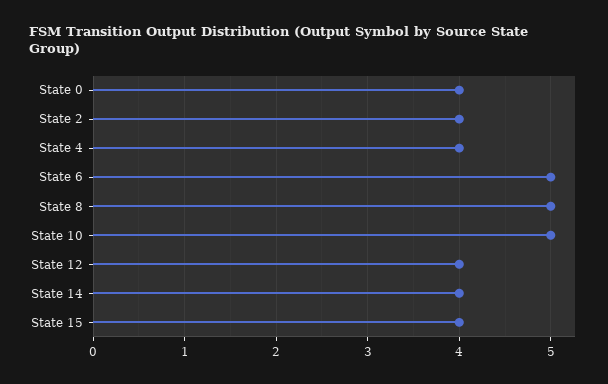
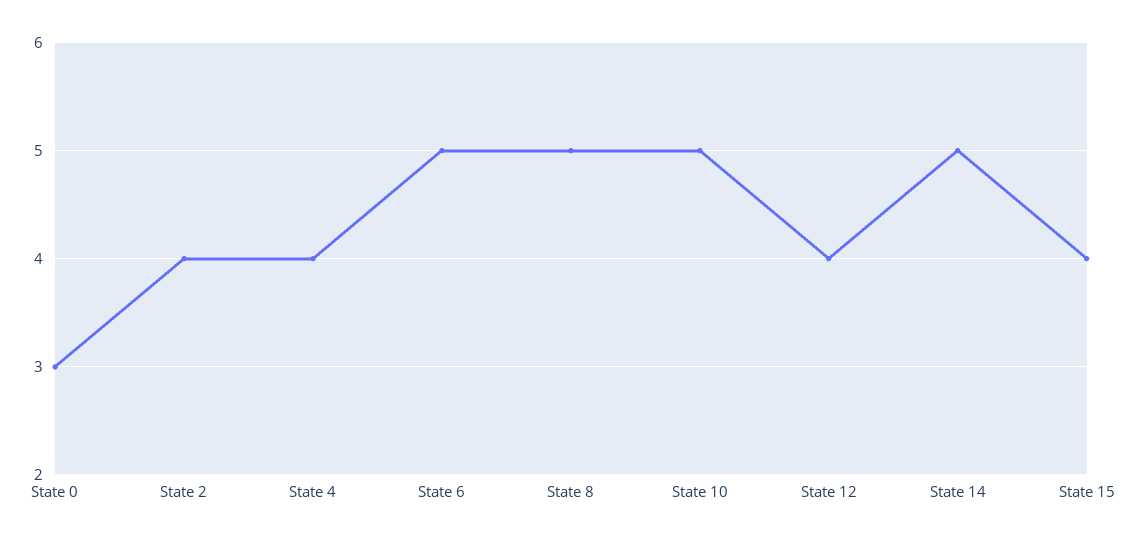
State 0: 4 -> 3
State 14: 4 -> 5

